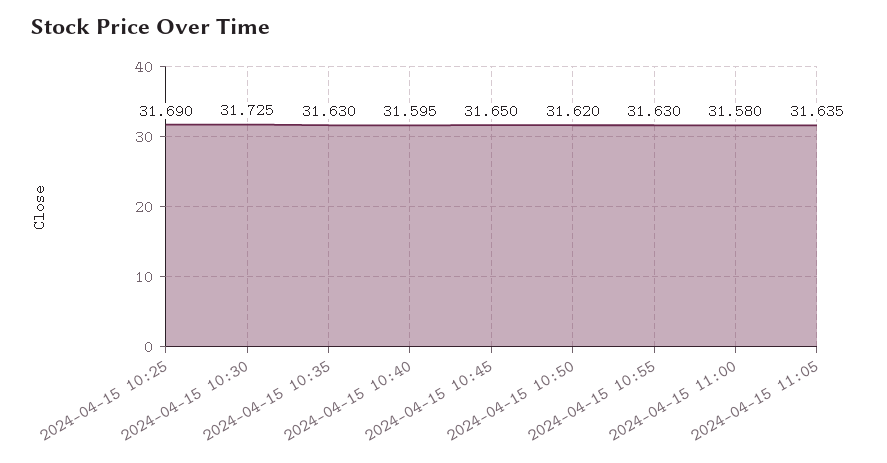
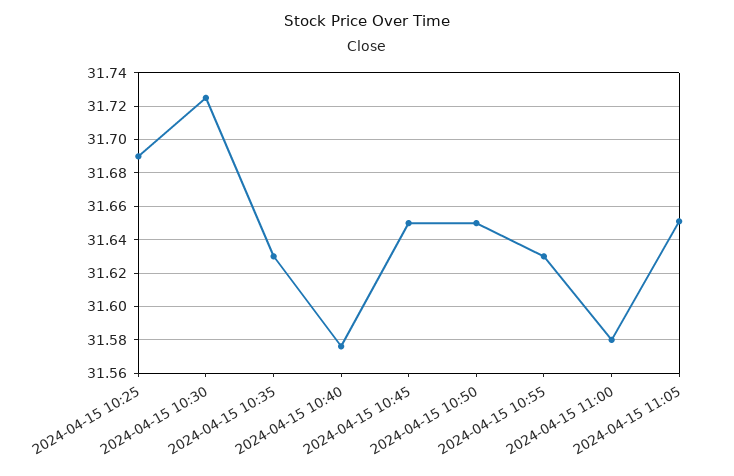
2024-04-15 10:40: 31.595 -> 31.575
2024-04-15 10:50: 31.62 -> 31.65
2024-04-15 11:05: 31.635 -> 31.65

